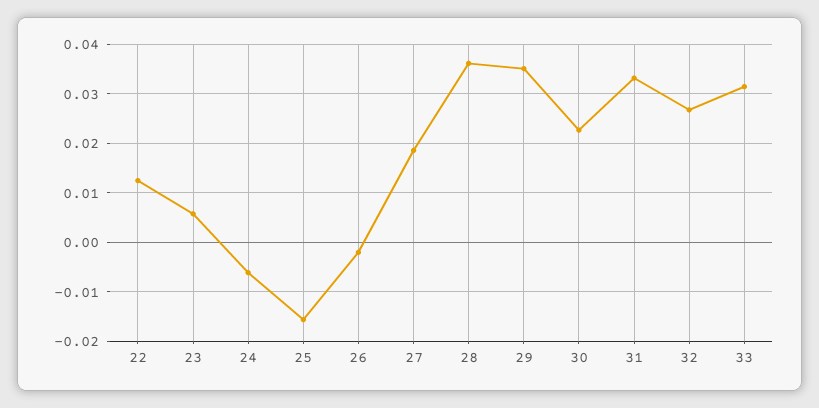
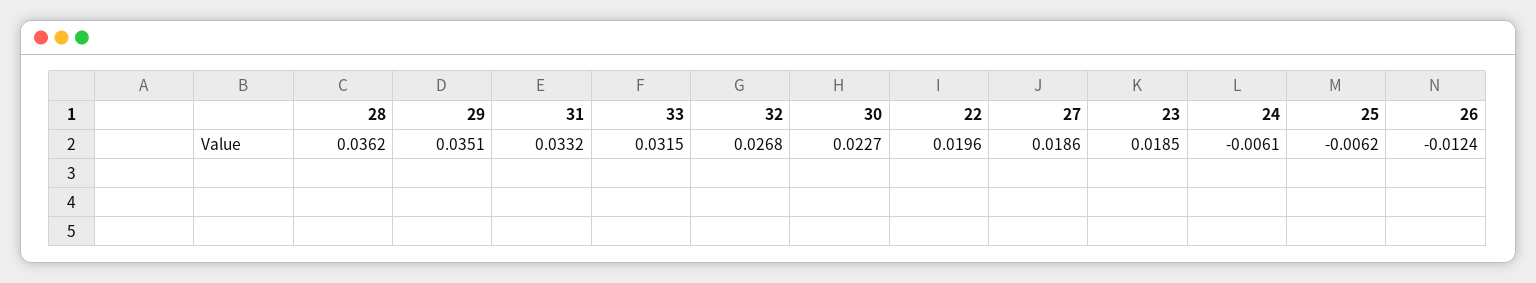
22: 0.012 -> 0.0196
23: 0.006 -> 0.0185
25: -0.016 -> -0.0062
26: -0.002 -> -0.0124

